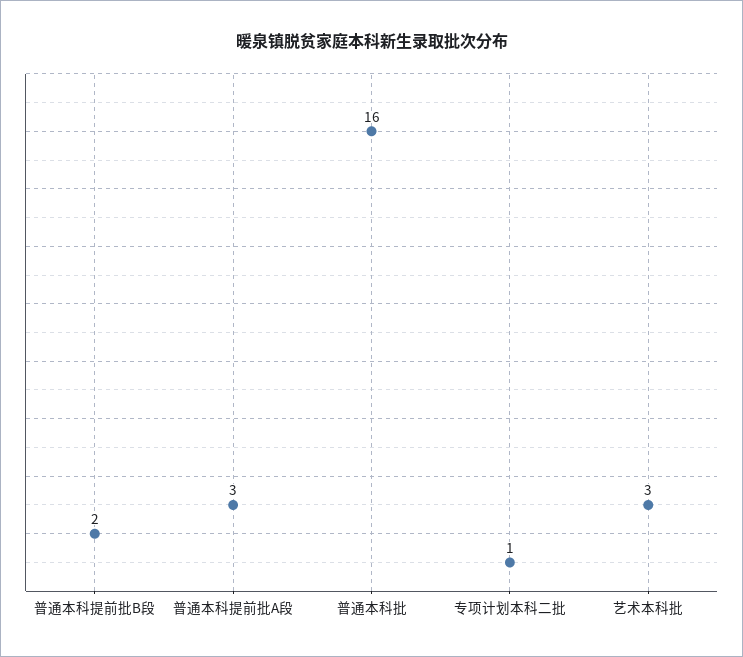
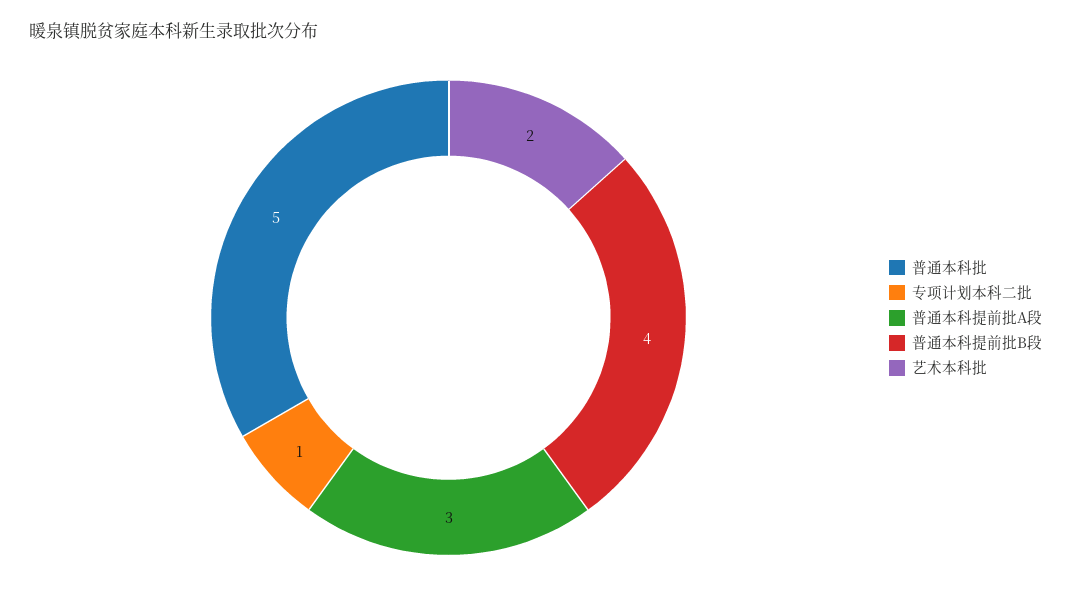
普通本科提前批B段: 2 -> 4
普通本科批: 16 -> 5
艺术本科批: 3 -> 2

